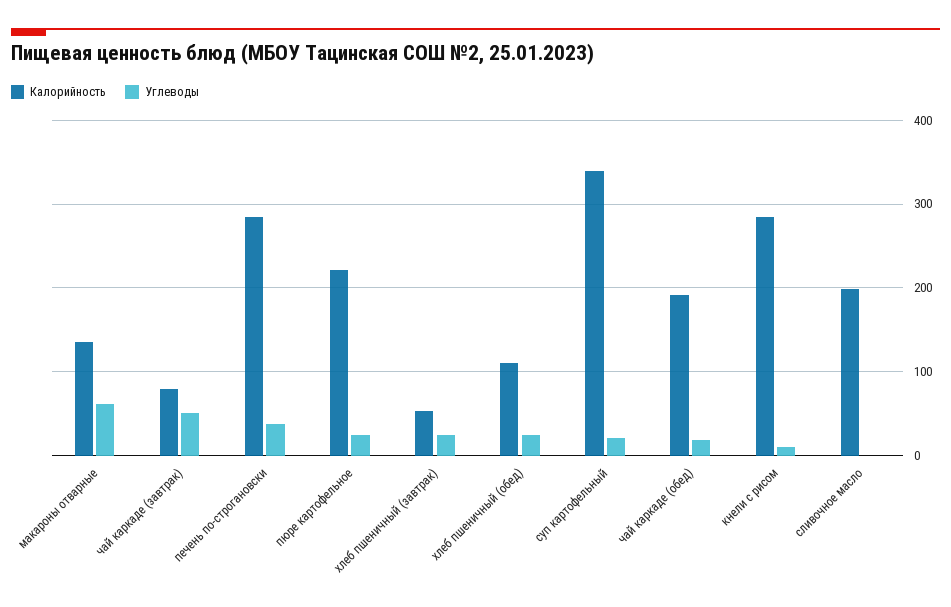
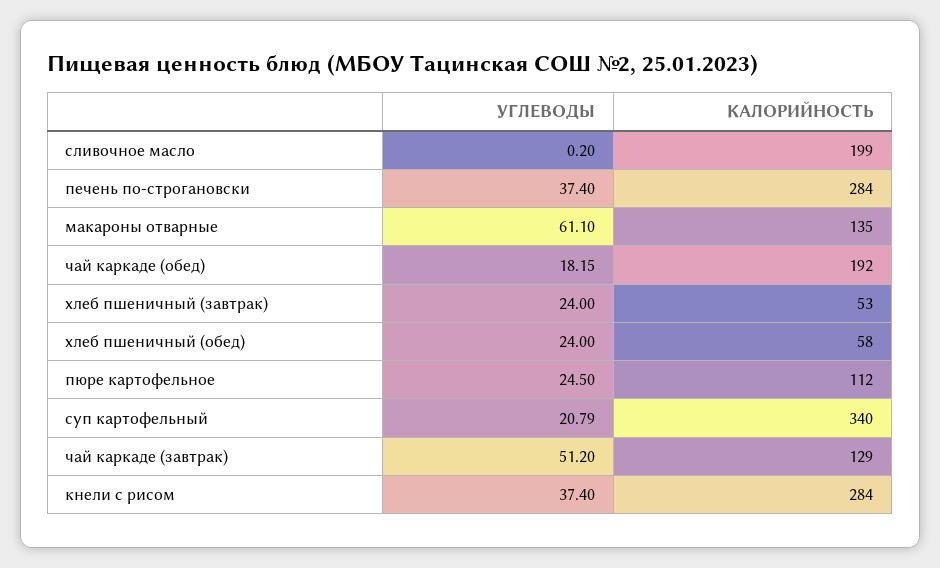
Калорийность, чай каркаде (завтрак): 80 -> 129
Калорийность, пюре картофельное: 220 -> 112
Калорийность, хлеб пшеничный (обед): 110 -> 58
Углеводы, кнели с рисом: 10 -> 37.4

